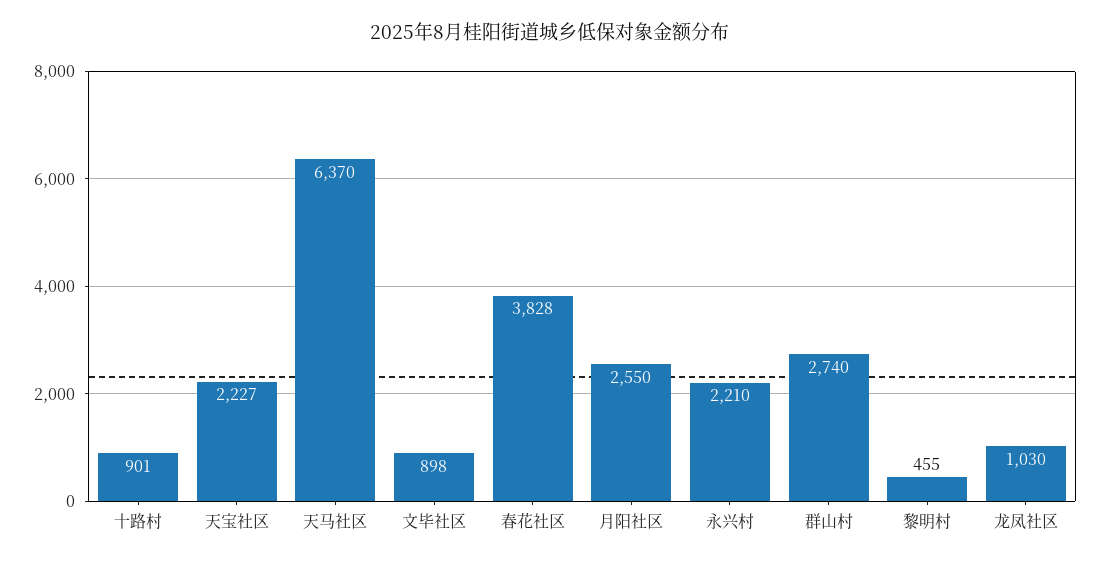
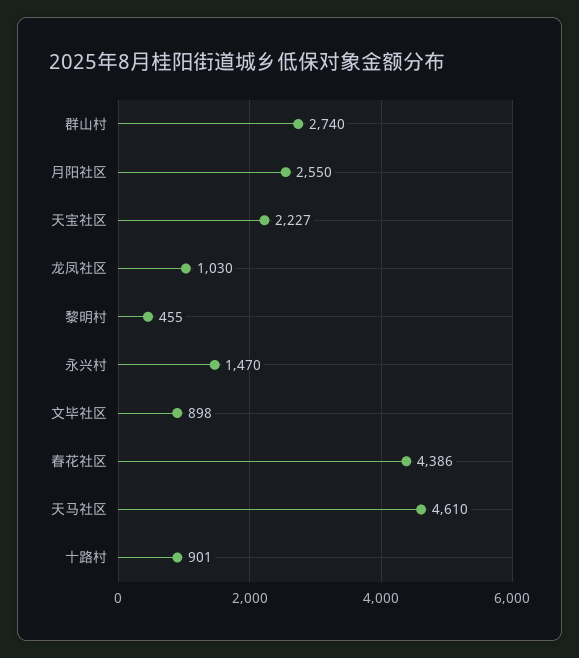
天马社区: 6370 -> 4610
春花社区: 3828 -> 4386
永兴村: 2210 -> 1470

